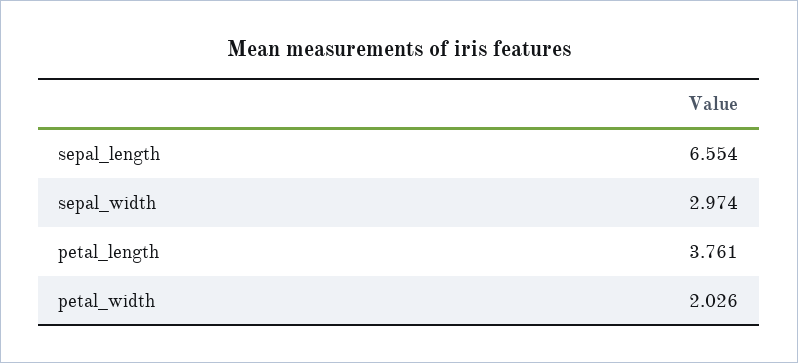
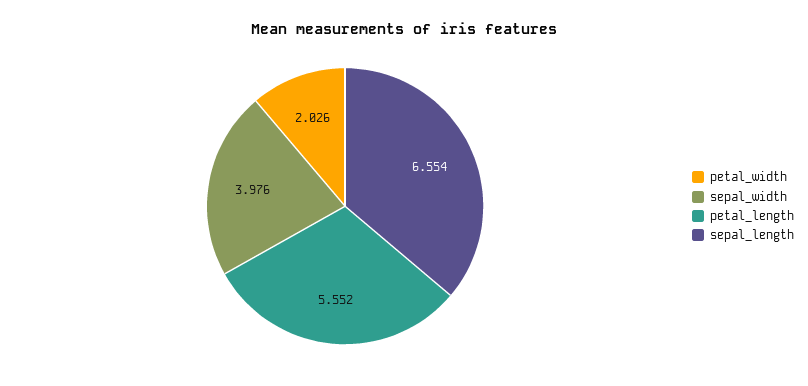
sepal_width: 2.974 -> 3.976
petal_length: 3.761 -> 5.552

